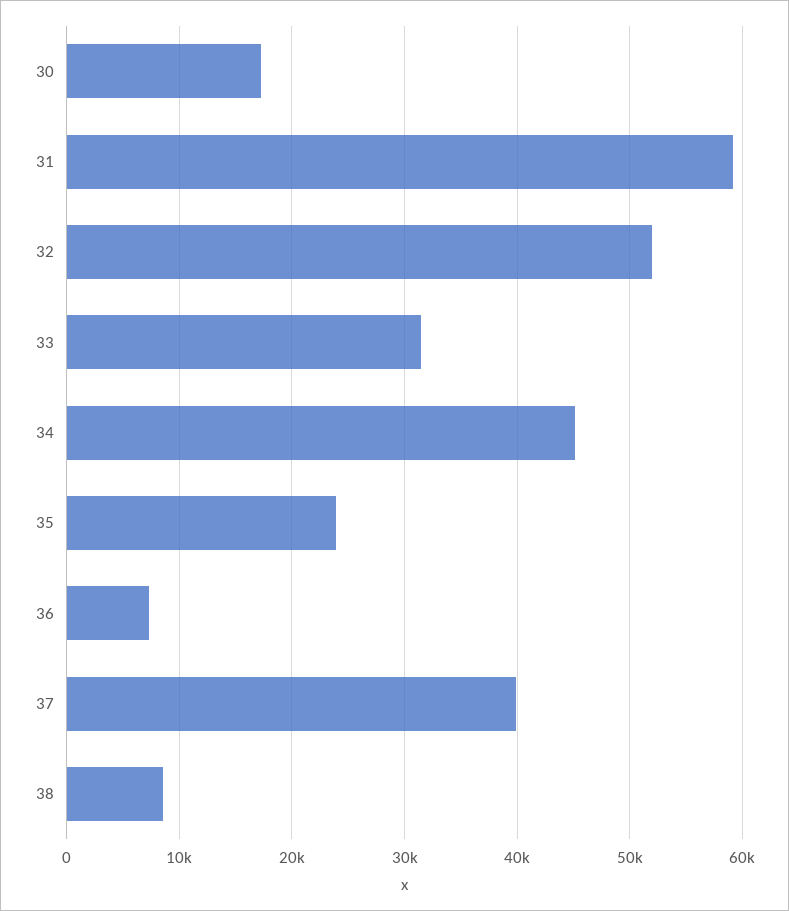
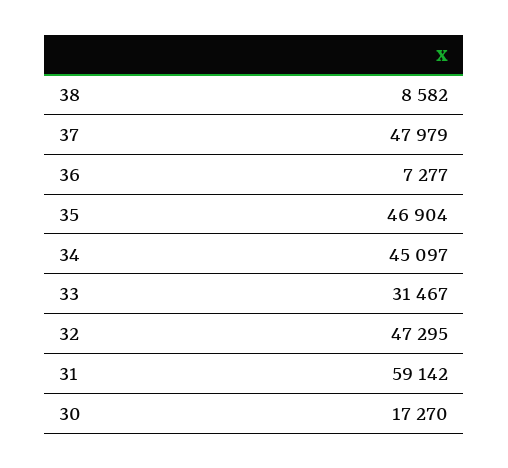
32: 52000 -> 47295
35: 24000 -> 46904
37: 40000 -> 47979

